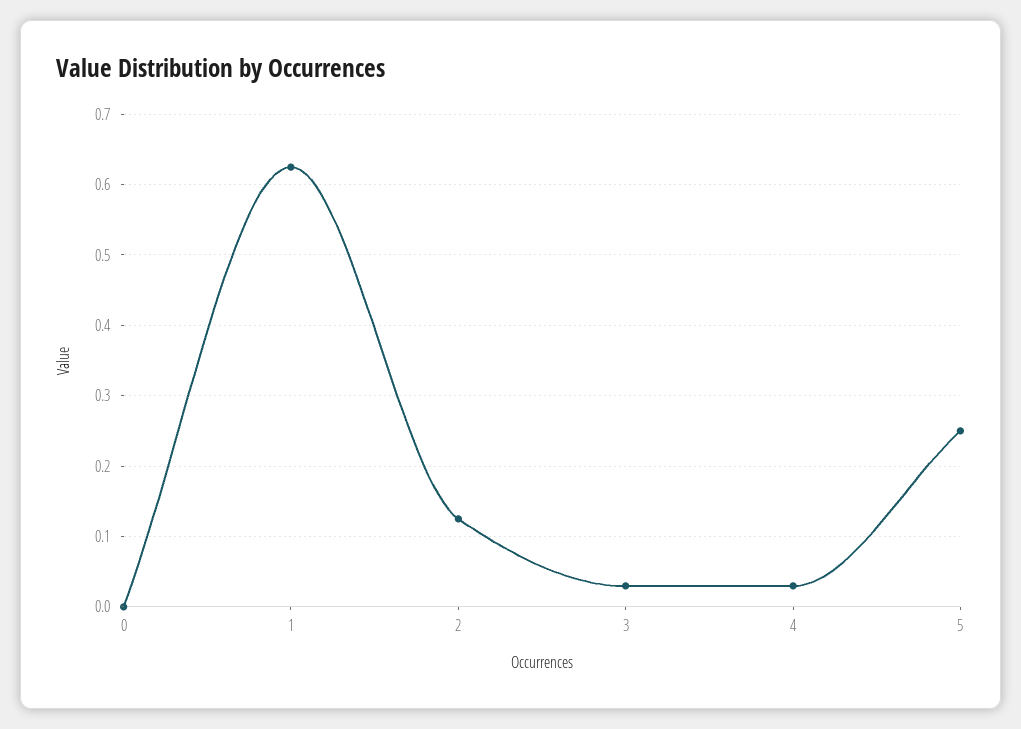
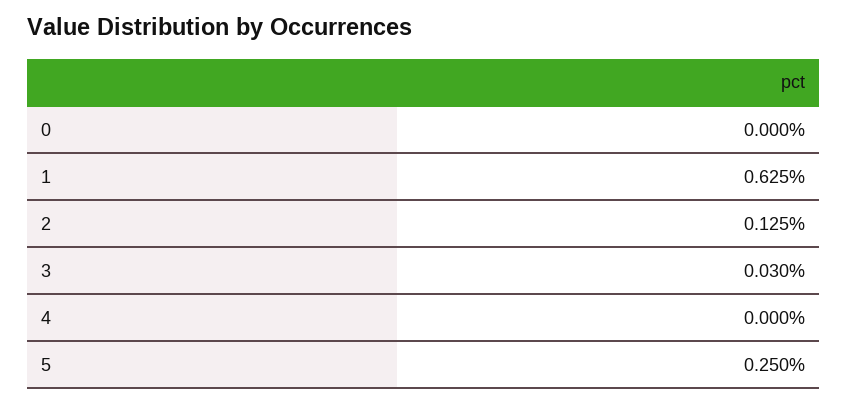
4: 0.03 -> 0

